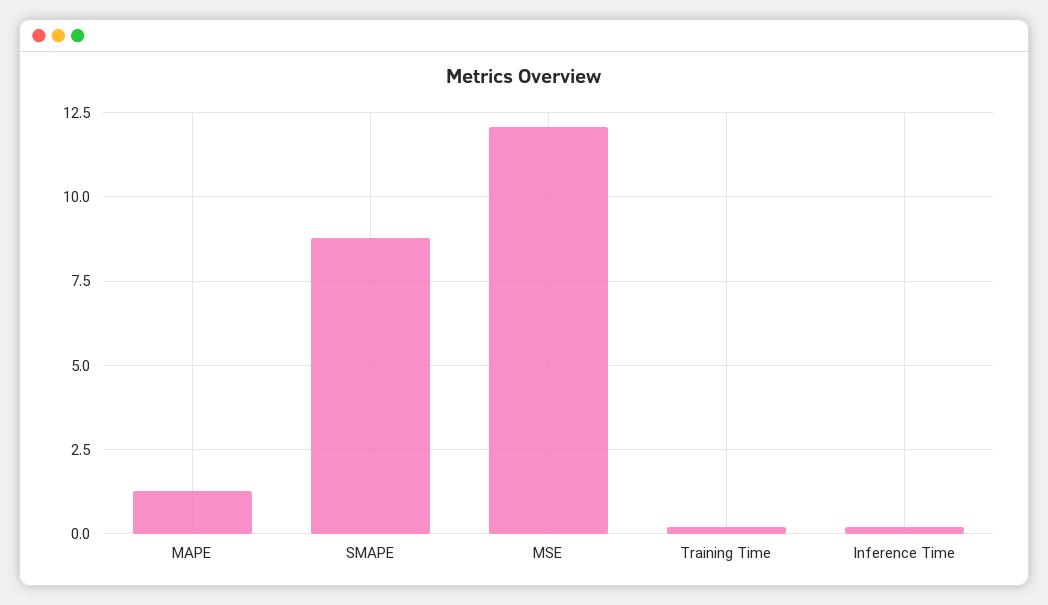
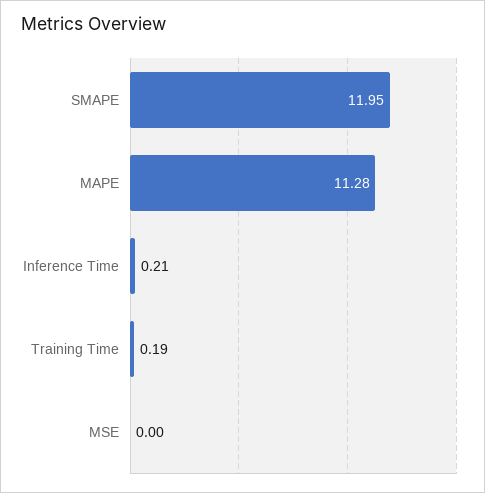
MAPE: 1.25 -> 11.28
SMAPE: 8.75 -> 11.95
MSE: 12 -> 0

